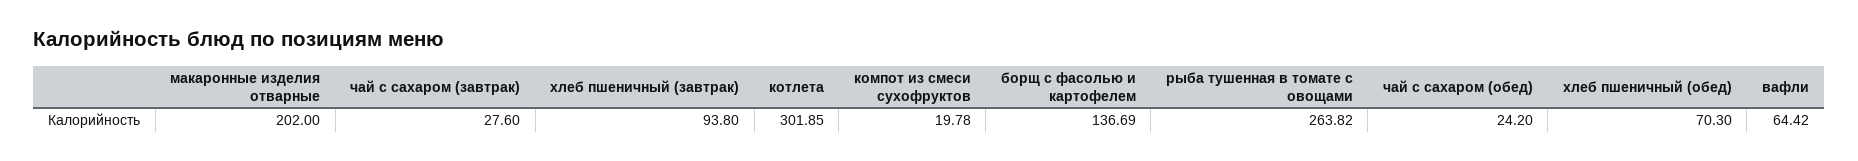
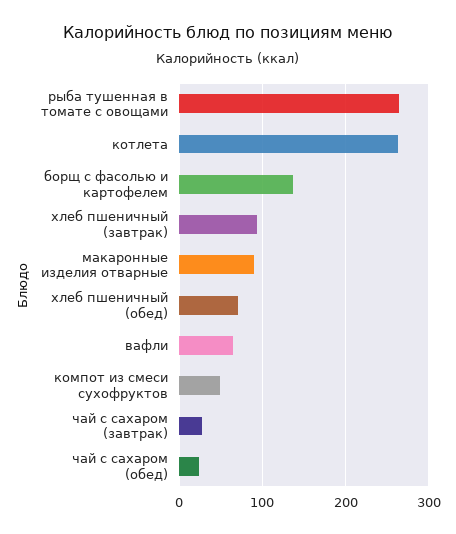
макаронные изделия отварные: 202 -> 90
котлета: 301.85 -> 260
компот из смеси сухофруктов: 19.78 -> 50

